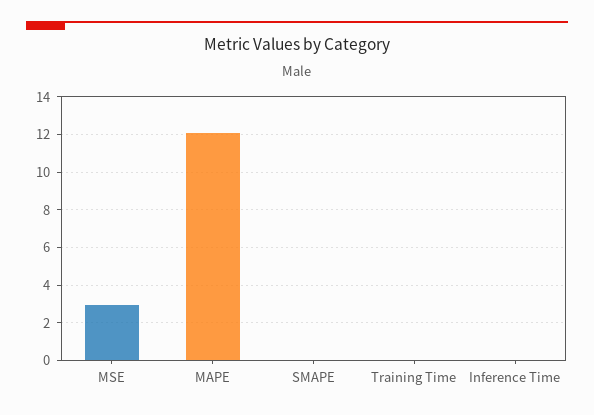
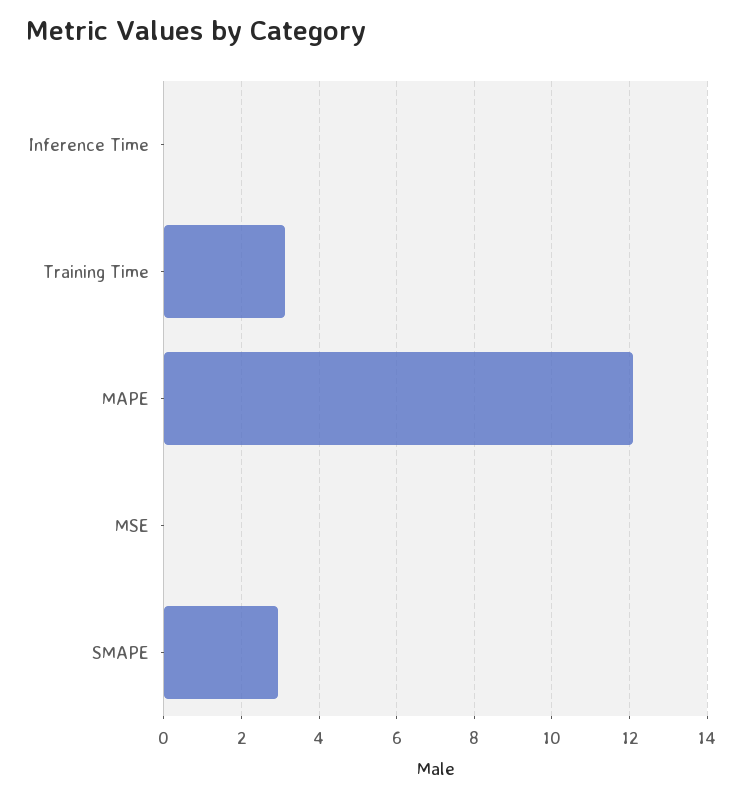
MSE: 3 -> 0
SMAPE: 0 -> 3
Training Time: 0 -> 3.2

